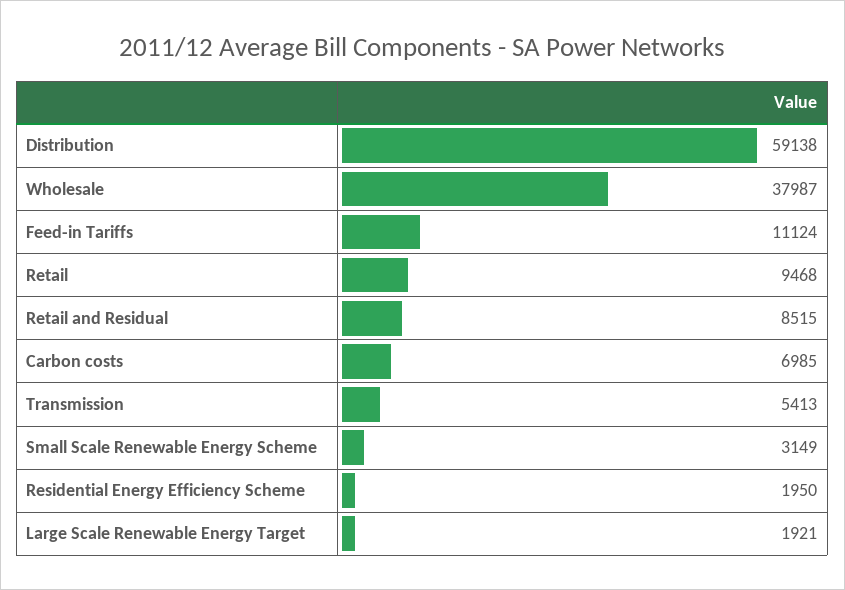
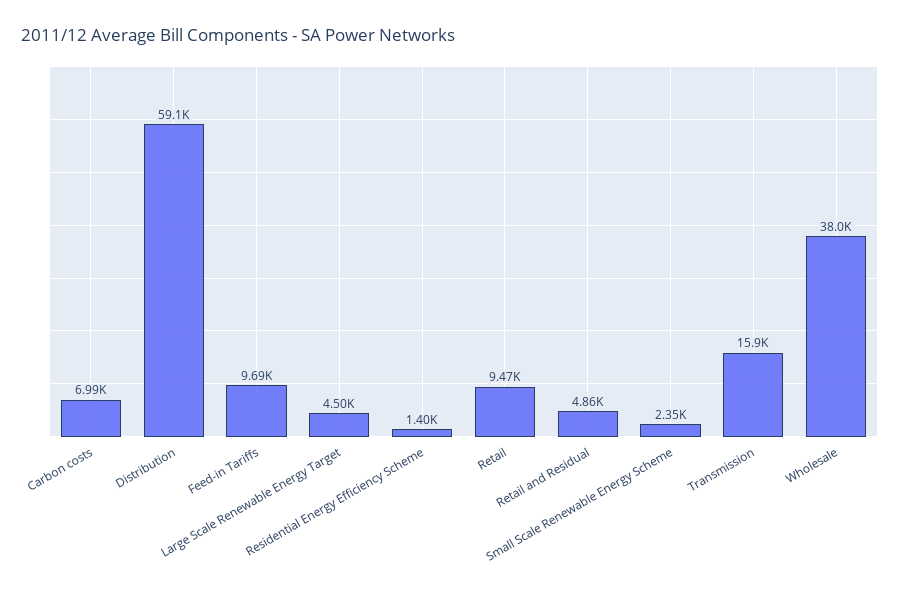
Feed-in Tariffs: 11124 -> 9690
Retail and Residual: 8515 -> 4860
Transmission: 5413 -> 15900
Small Scale Renewable Energy Scheme: 3149 -> 2350
Residential Energy Efficiency Scheme: 1950 -> 1400
Large Scale Renewable Energy Target: 1921 -> 4500

